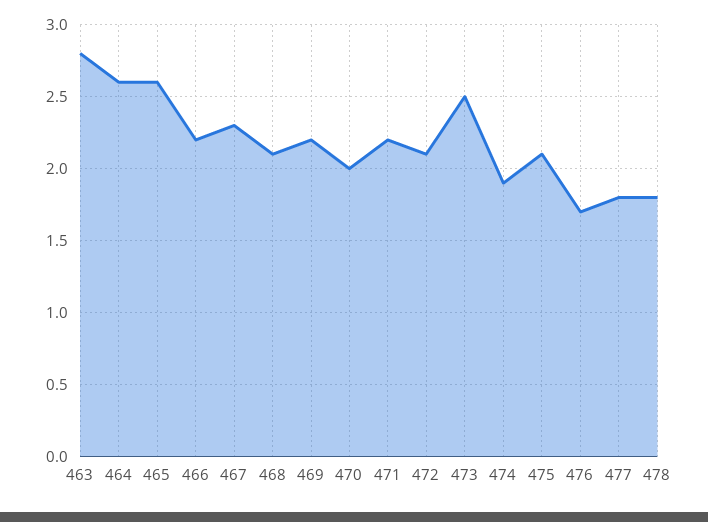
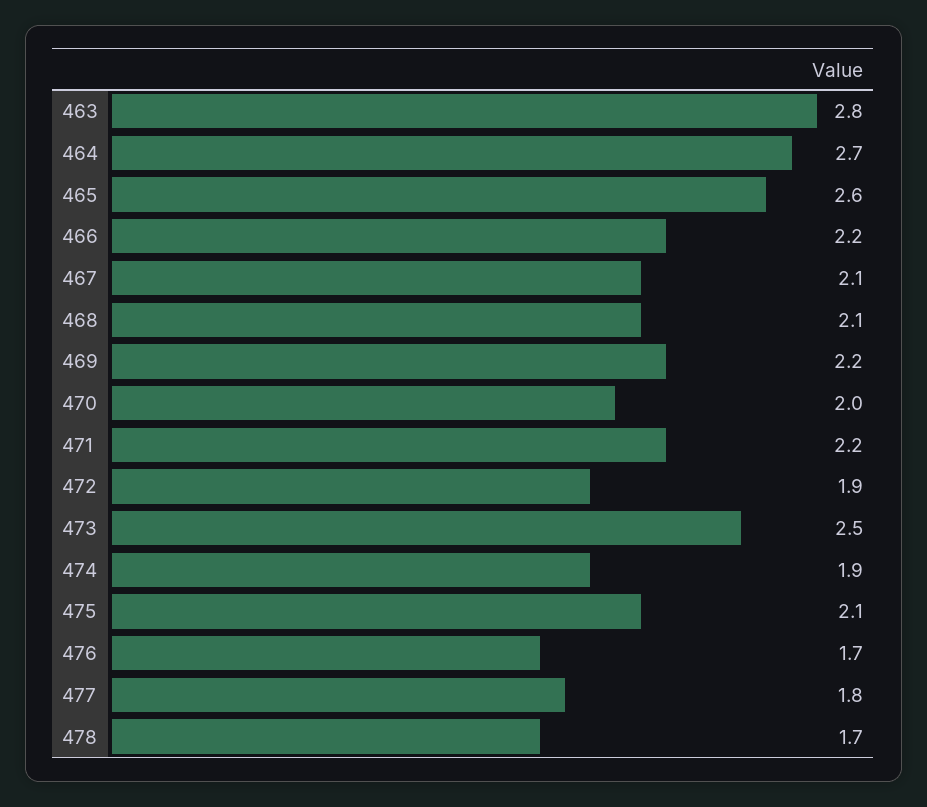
464: 2.6 -> 2.7
467: 2.3 -> 2.1
472: 2.1 -> 1.9
478: 1.8 -> 1.7

